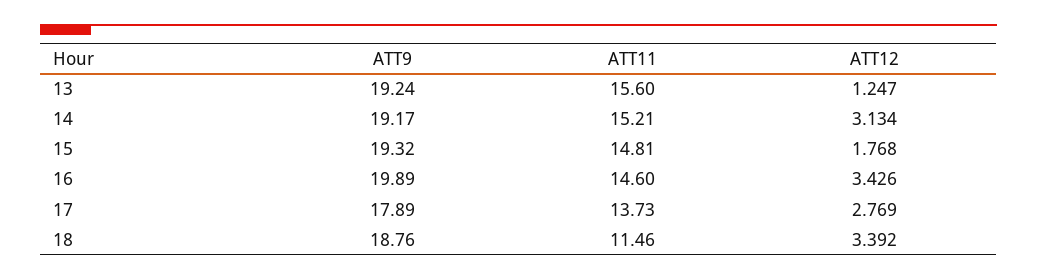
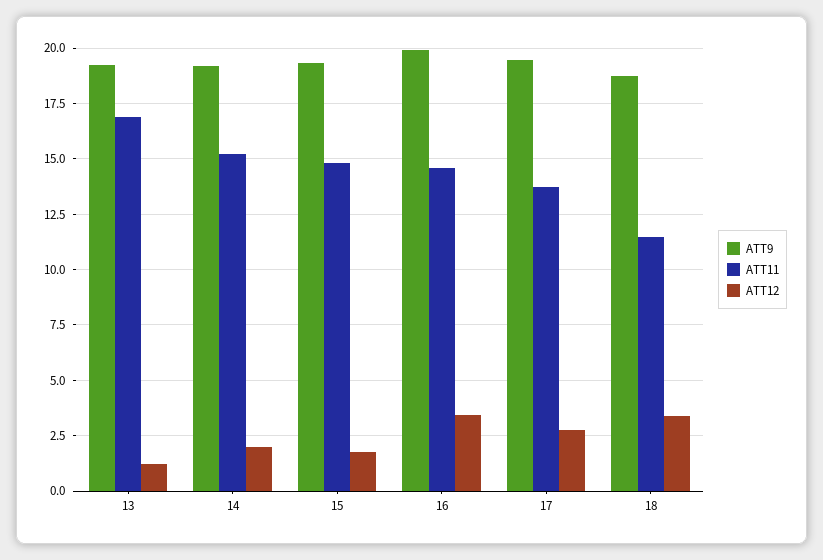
ATT11, 13: 15.6 -> 17
ATT12, 14: 3.134 -> 2
ATT9, 17: 17.89 -> 19.5

